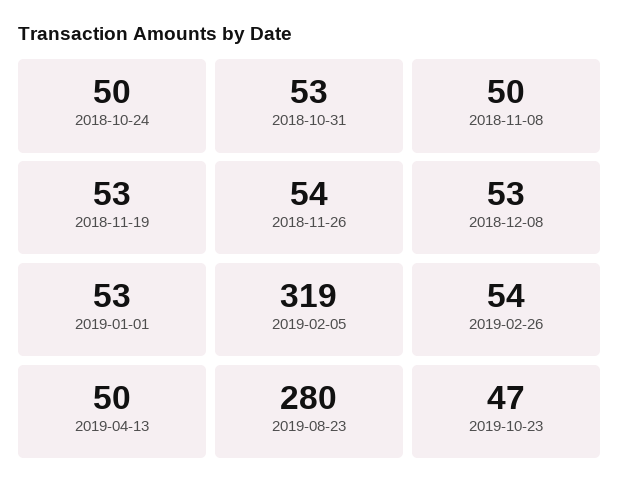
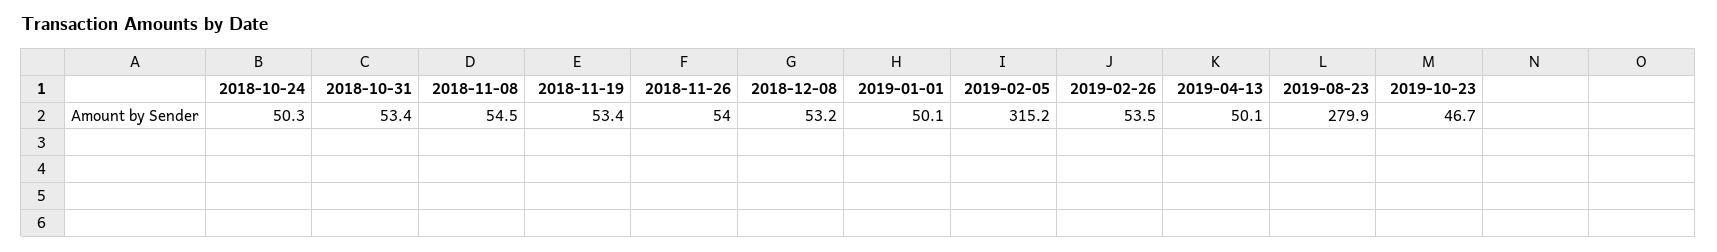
2018-11-08: 50 -> 54.5
2019-01-01: 53 -> 50.1
2019-02-05: 319 -> 315.2

